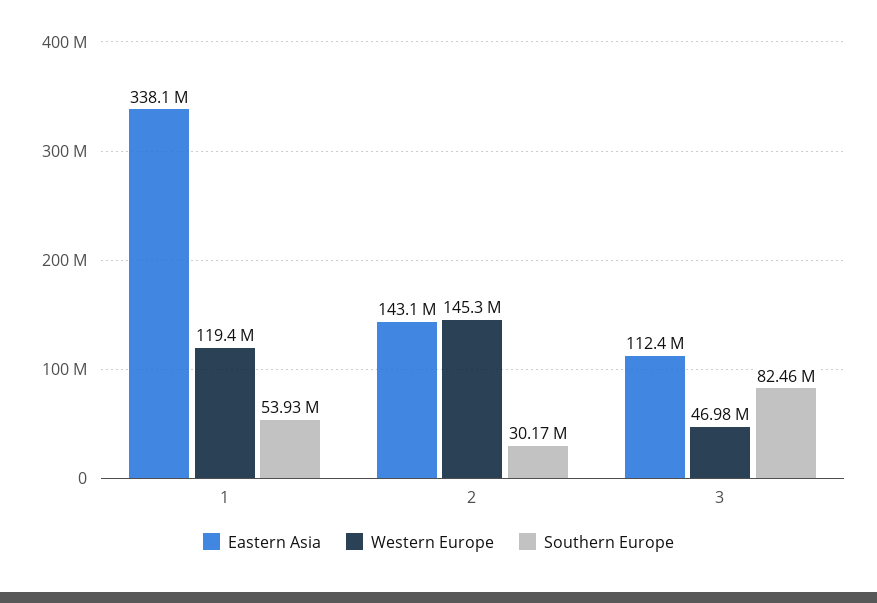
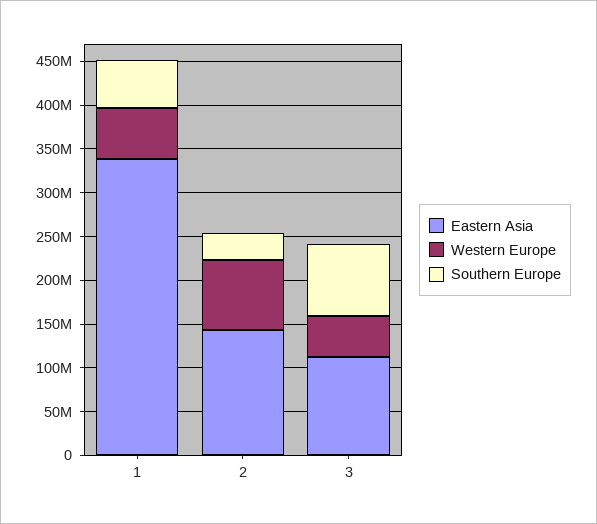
Western Europe, 1: 119400000 -> 60000000
Western Europe, 2: 145300000 -> 80000000

